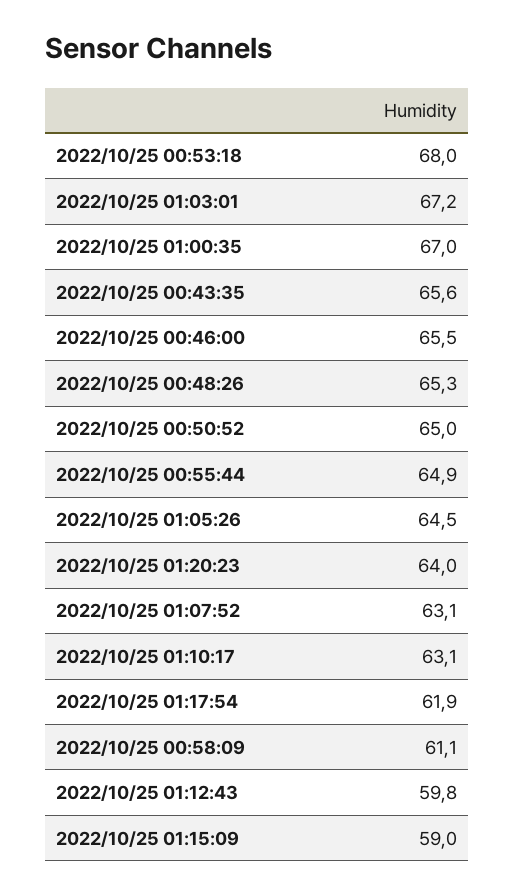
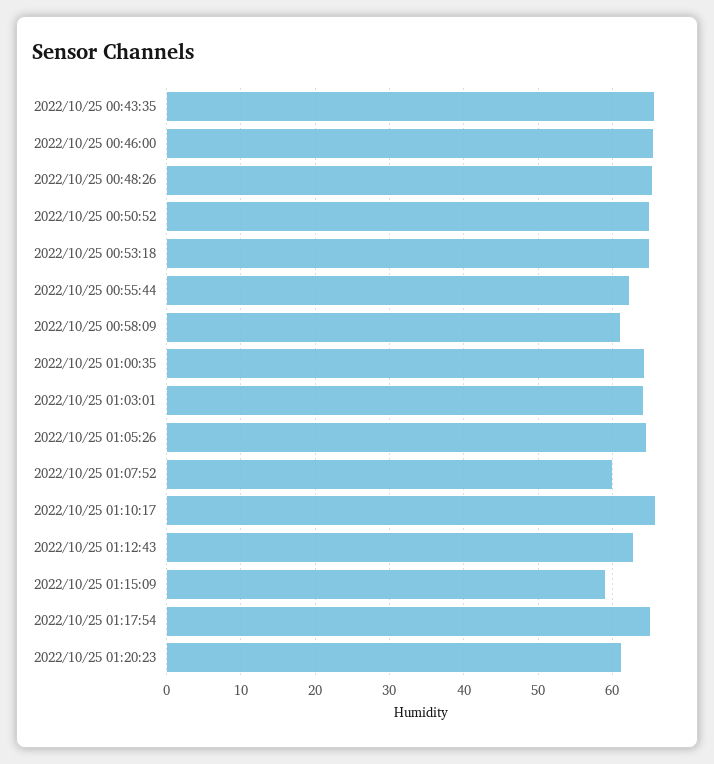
2022/10/25 00:53:18: 68 -> 65
2022/10/25 01:03:01: 67.2 -> 64
2022/10/25 01:00:35: 67 -> 64
2022/10/25 00:55:44: 64.9 -> 62
2022/10/25 01:20:23: 64 -> 61
2022/10/25 01:07:52: 63.1 -> 60
2022/10/25 01:10:17: 63.1 -> 66
2022/10/25 01:17:54: 61.9 -> 65
2022/10/25 01:12:43: 59.8 -> 63

